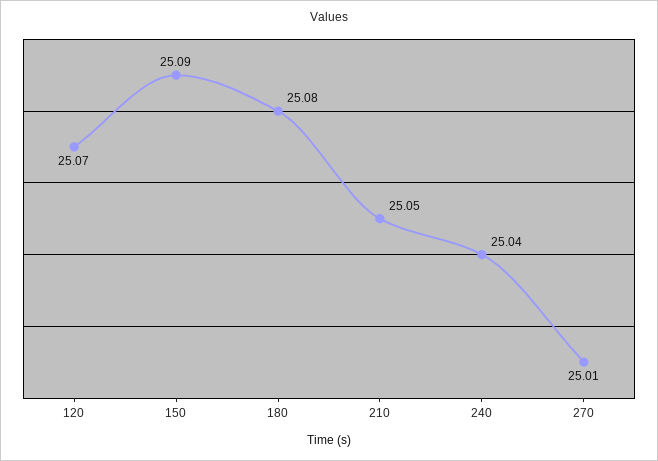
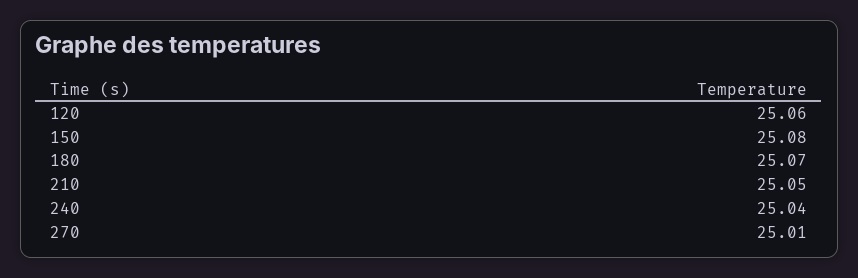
120: 25.07 -> 25.06
150: 25.09 -> 25.08
180: 25.08 -> 25.07

